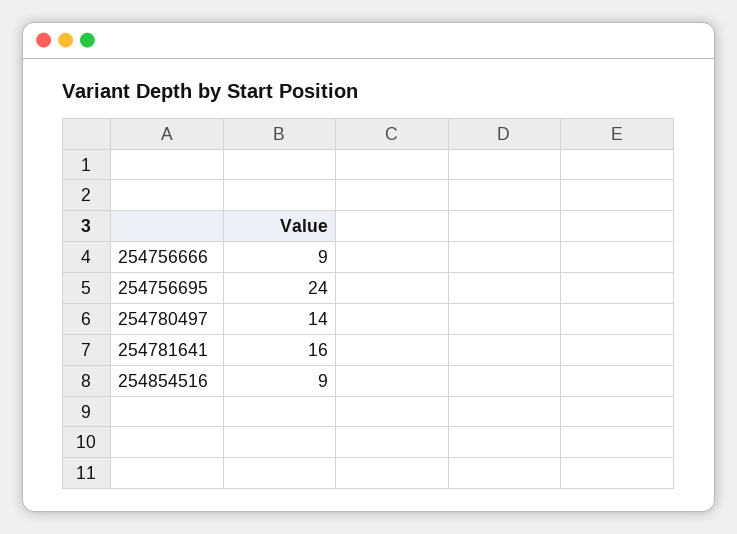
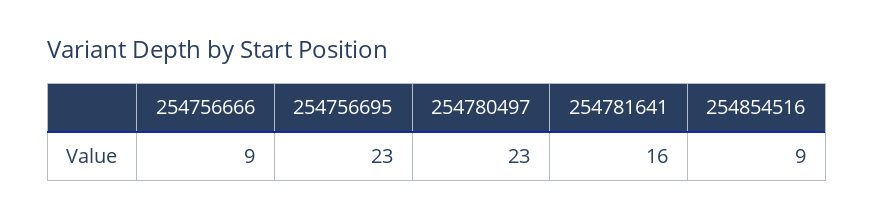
254756695: 24 -> 23
254780497: 14 -> 23

